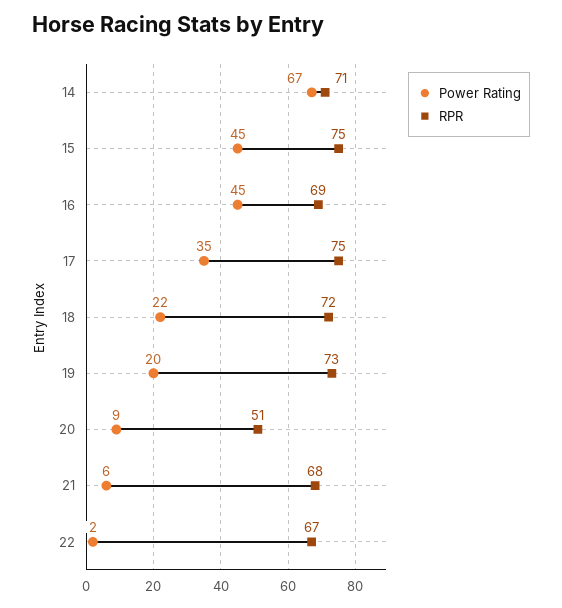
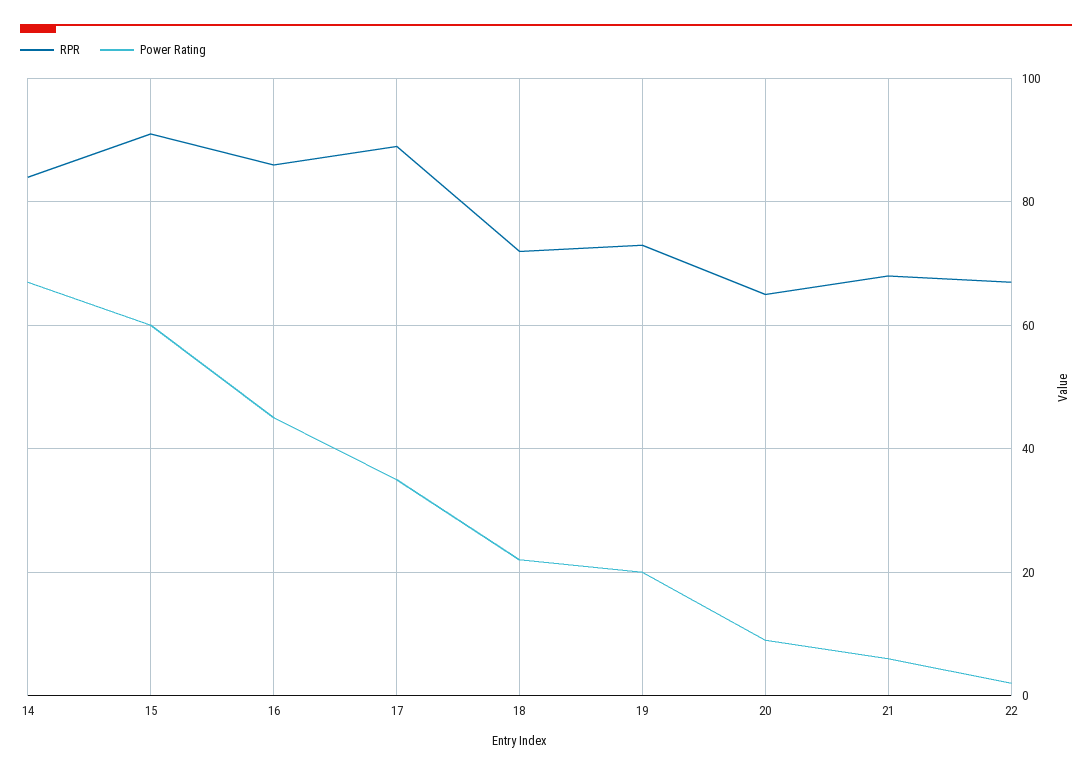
RPR, 14: 71 -> 85
Power Rating, 15: 45 -> 60
RPR, 15: 75 -> 90
RPR, 16: 69 -> 85
RPR, 17: 75 -> 90
RPR, 20: 51 -> 65

